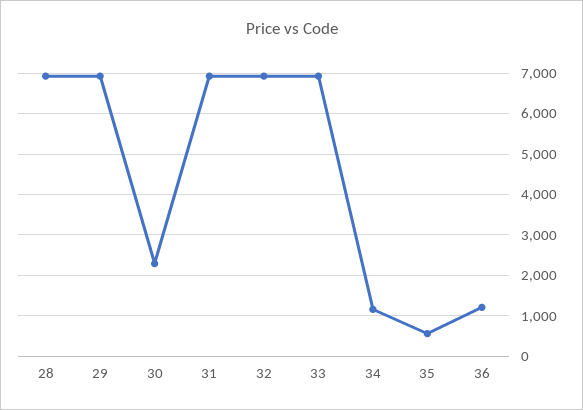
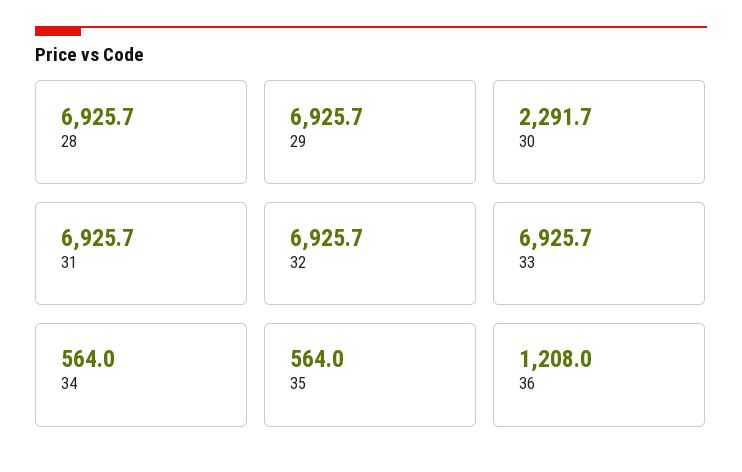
34: 1200 -> 564

